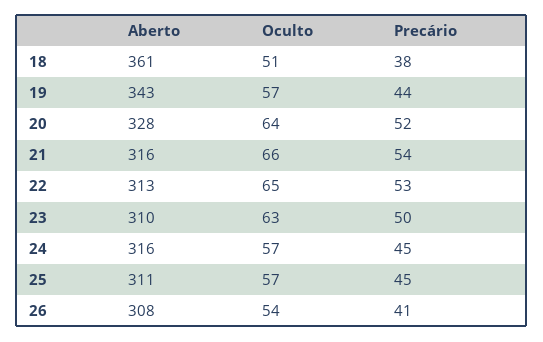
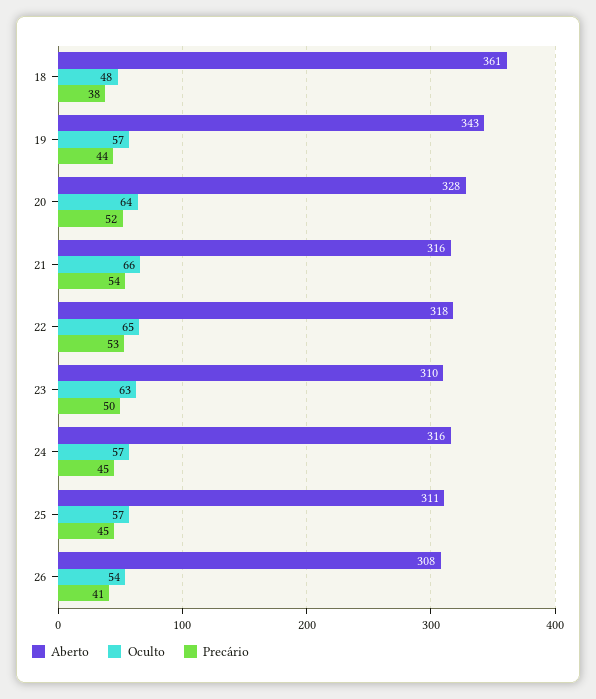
Oculto, 18: 51 -> 48
Aberto, 22: 313 -> 318

